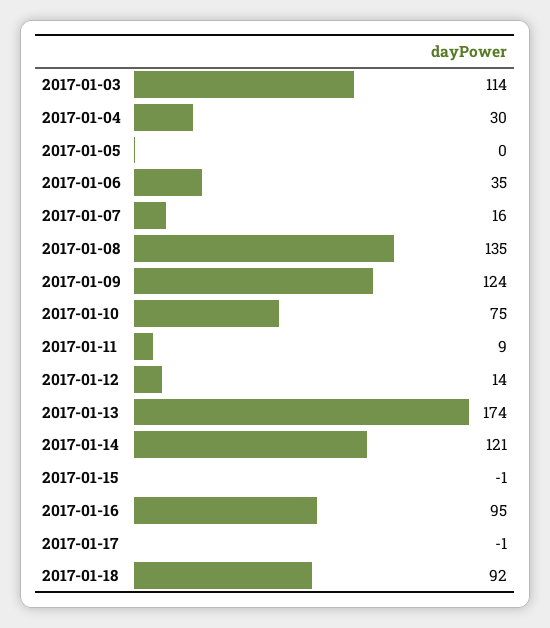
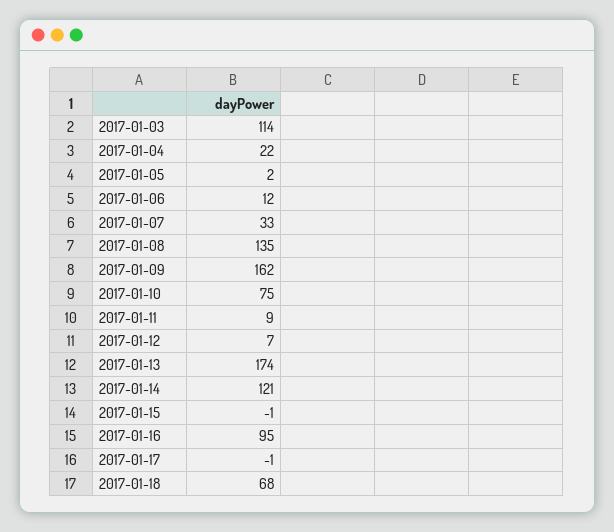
2017-01-04: 30 -> 22
2017-01-05: 0 -> 2
2017-01-06: 35 -> 12
2017-01-07: 16 -> 33
2017-01-09: 124 -> 162
2017-01-12: 14 -> 7
2017-01-18: 92 -> 68

